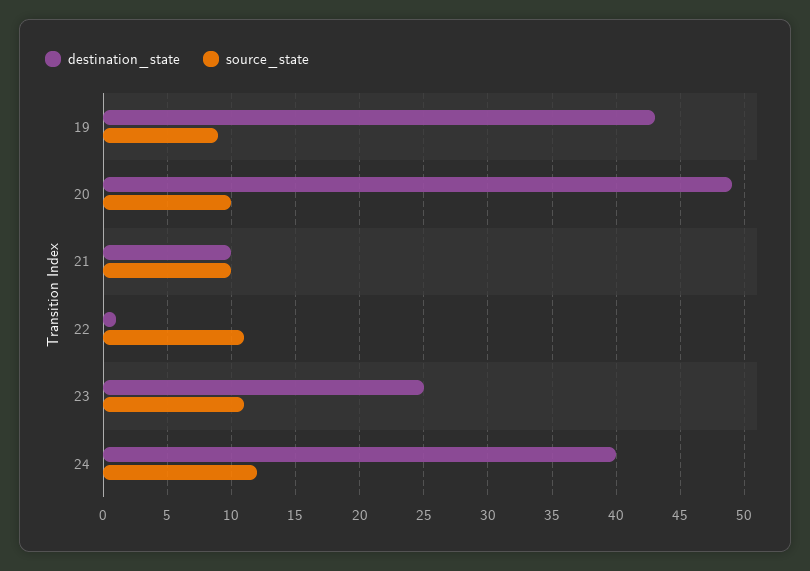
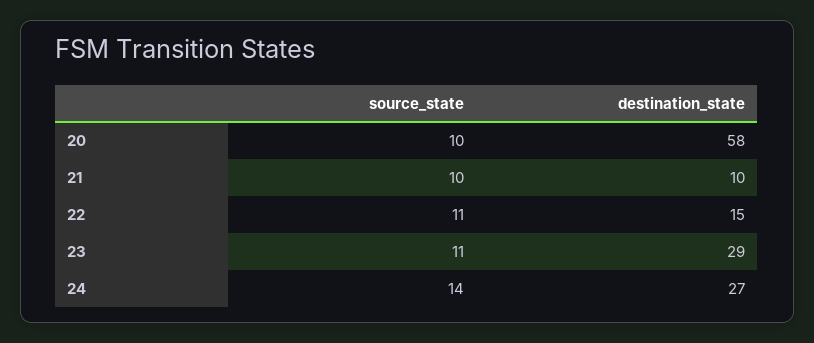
destination_state, 19: 43 -> none
source_state, 19: 9 -> none
destination_state, 20: 49 -> 58
destination_state, 22: 1 -> 15
destination_state, 23: 25 -> 29
destination_state, 24: 40 -> 27
source_state, 24: 12 -> 14

